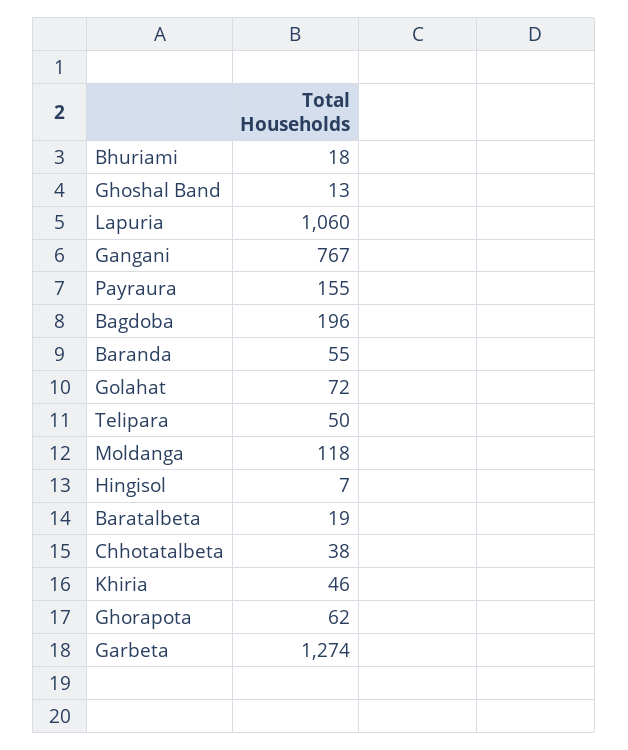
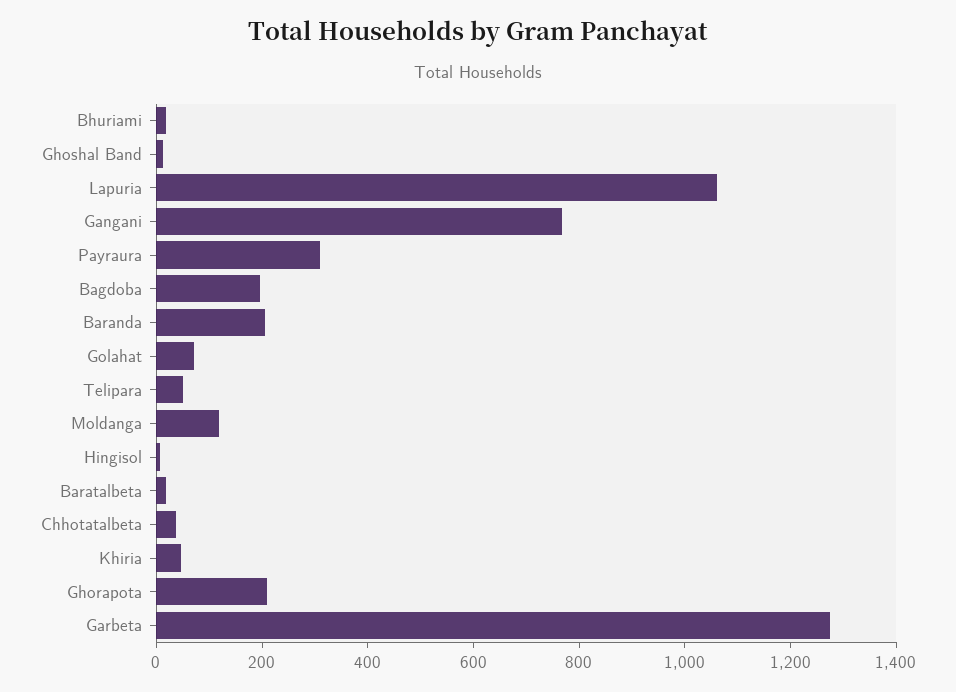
Payraura: 155 -> 300
Baranda: 55 -> 200
Ghorapota: 62 -> 200

